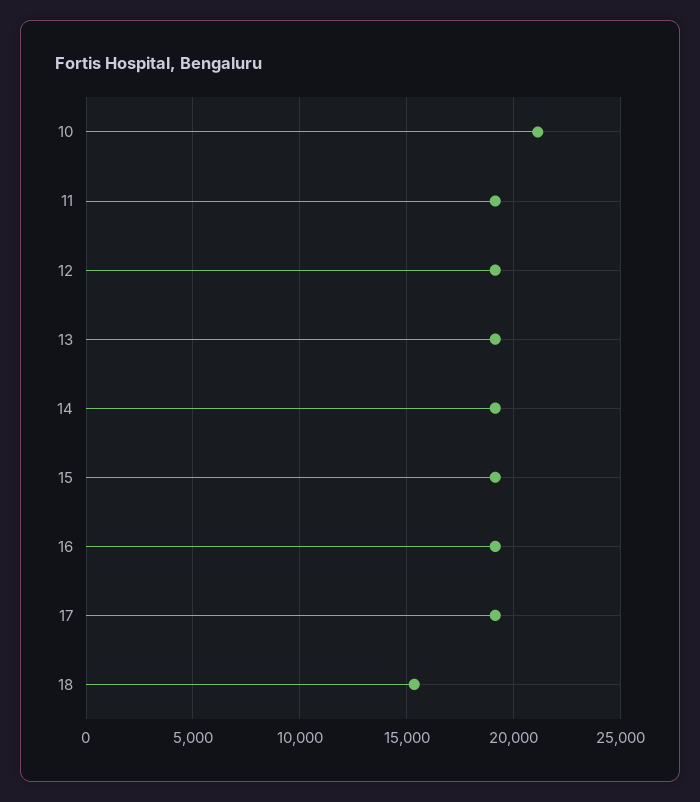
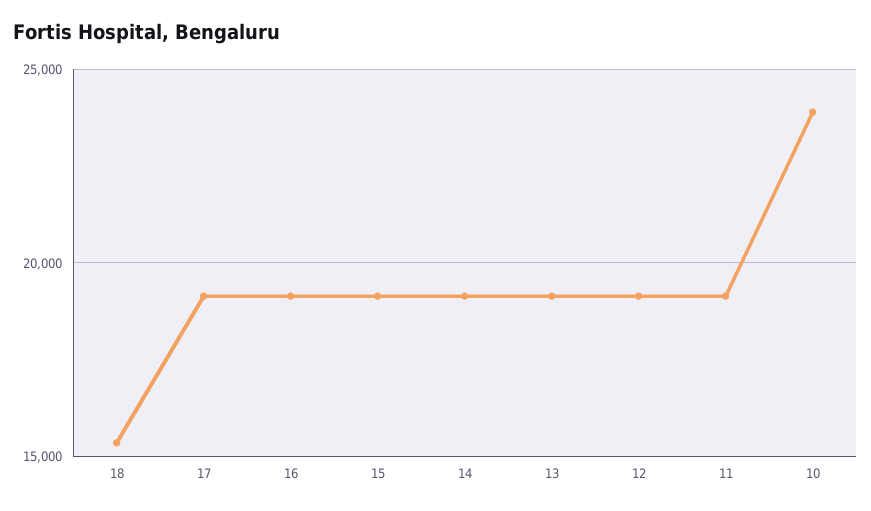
10: 21000 -> 24000

